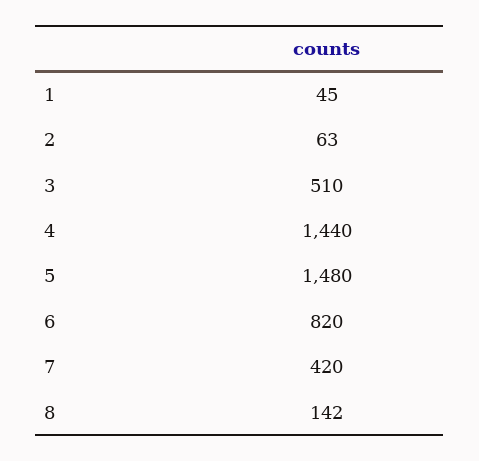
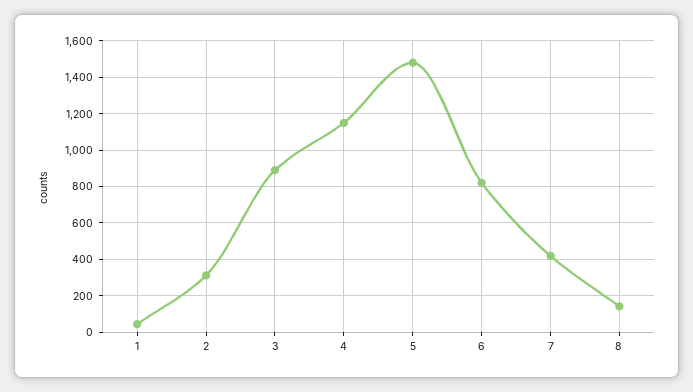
2: 63 -> 300
3: 510 -> 900
4: 1440 -> 1150

